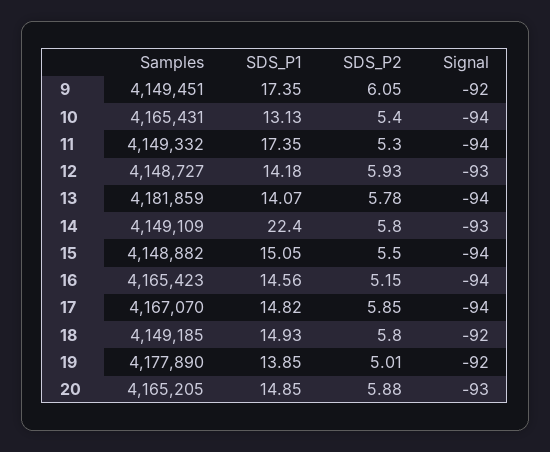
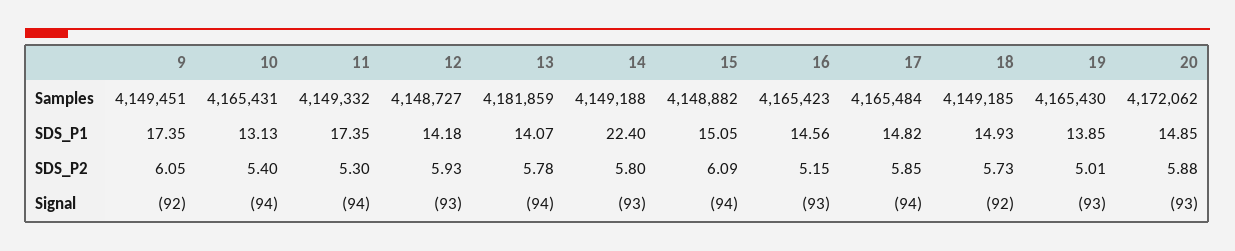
Samples, 14: 4149109 -> 4149188
SDS_P2, 15: 5.5 -> 6.09
Signal, 16: -94 -> -93
Samples, 17: 4167070 -> 4165484
SDS_P2, 18: 5.8 -> 5.73
Samples, 19: 4177890 -> 4165430
Signal, 19: -92 -> -93
Samples, 20: 4165205 -> 4172062

